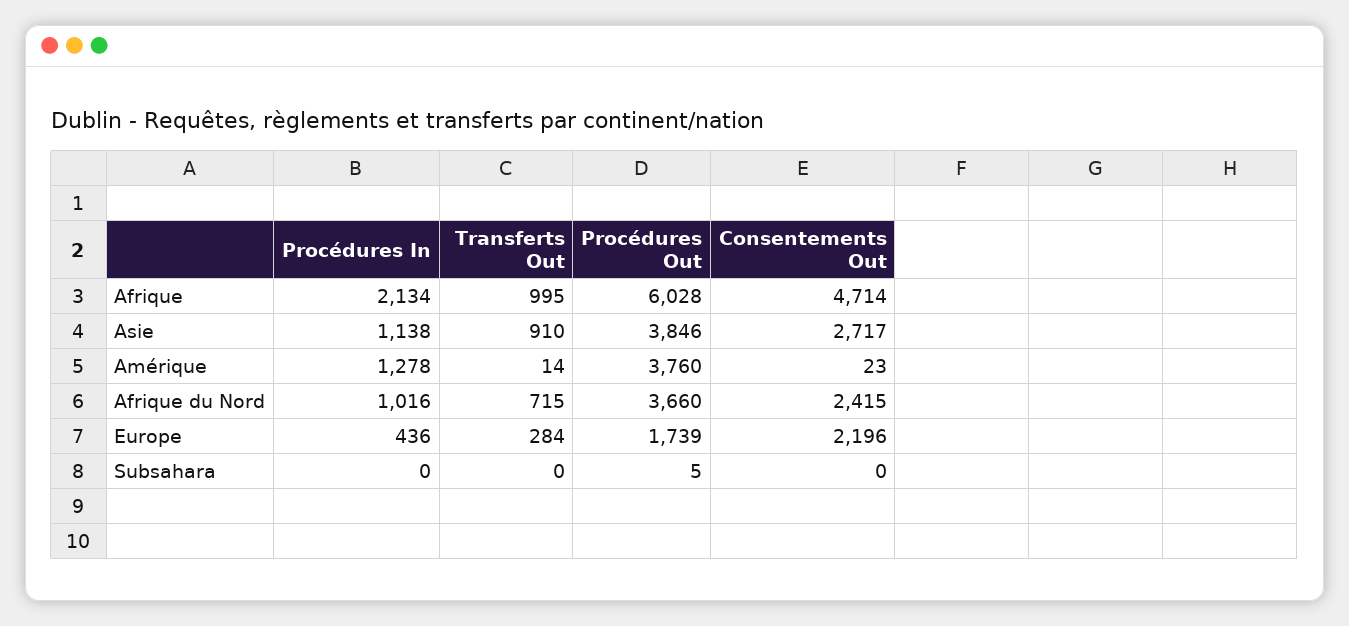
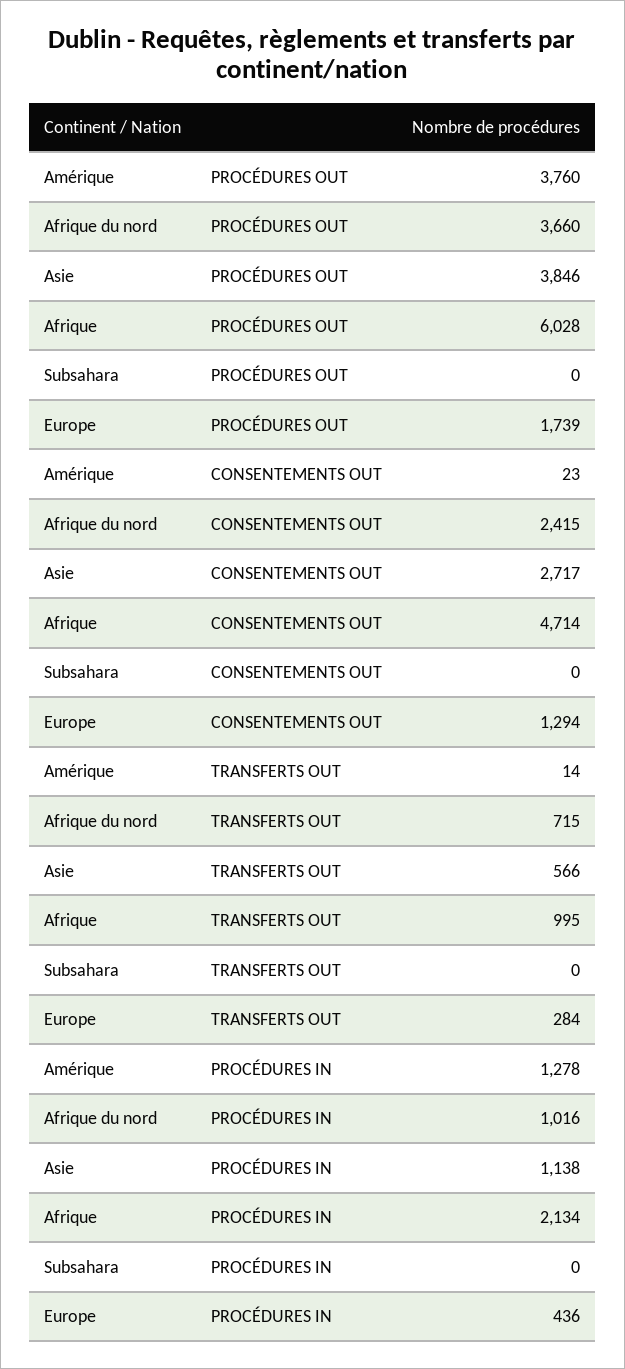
Transferts Out, Asie: 910 -> 566
Consentements Out, Europe: 2196 -> 1294
Procédures Out, Subsahara: 5 -> 0

